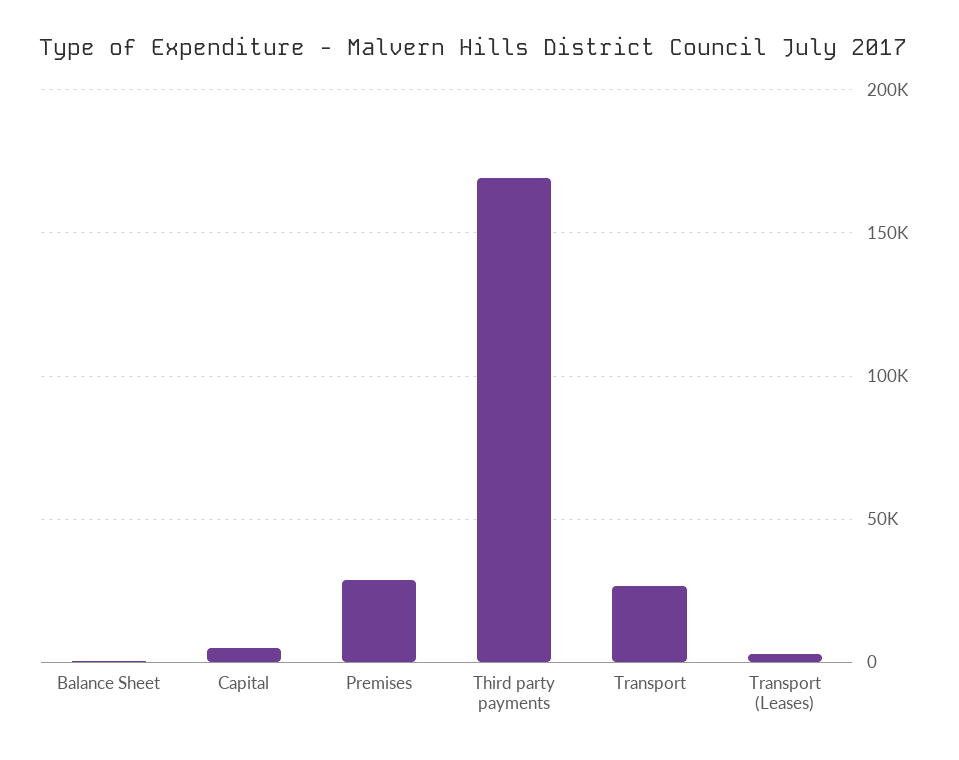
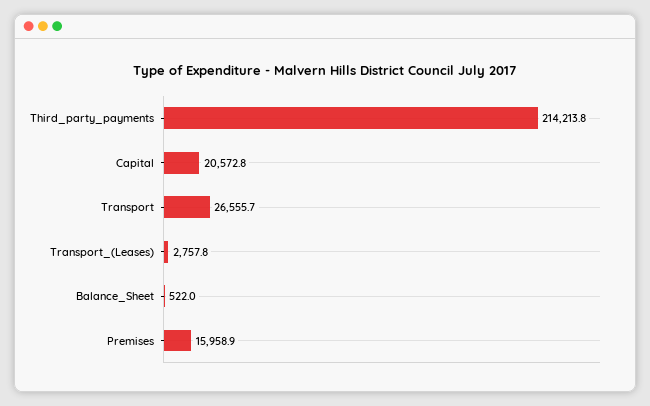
Capital: 5000 -> 20572.8
Premises: 30000 -> 15958.9
Third party payments: 170000 -> 214213.8

